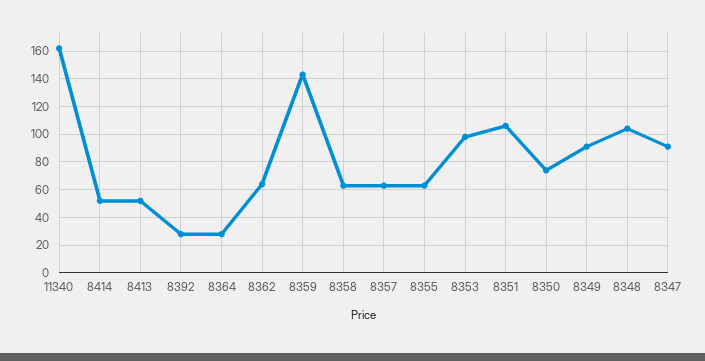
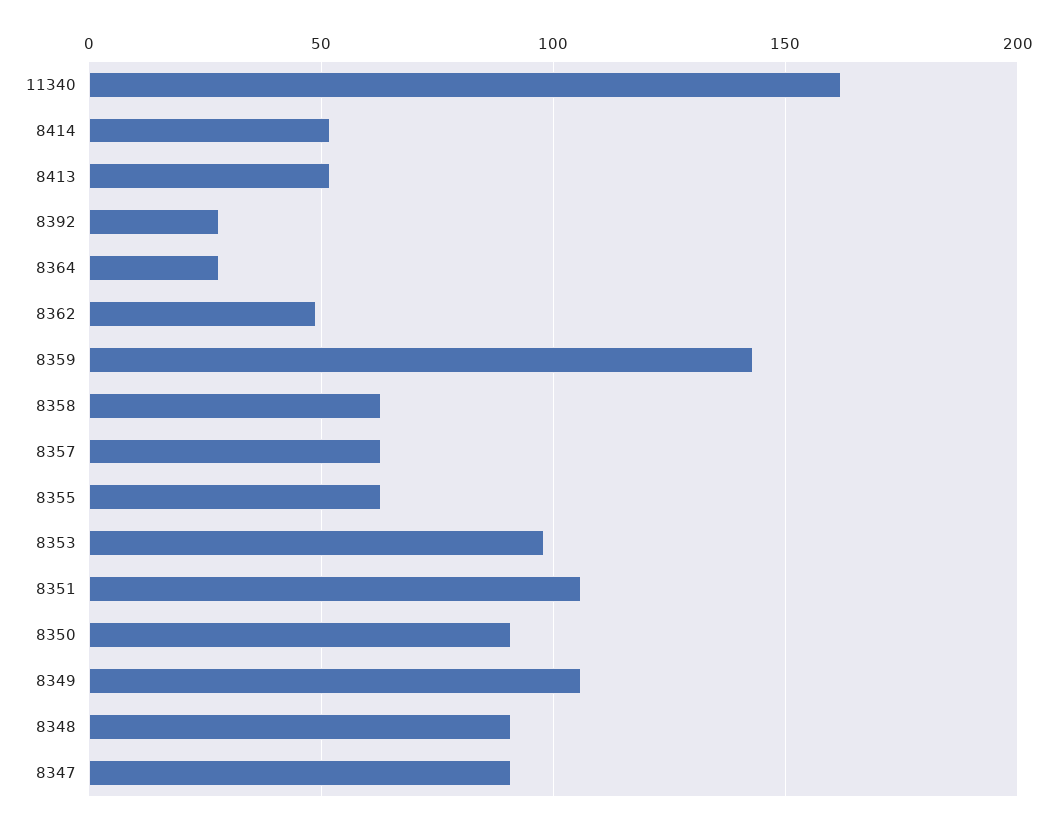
8362: 65 -> 50
8350: 75 -> 90
8349: 90 -> 105
8348: 105 -> 90

